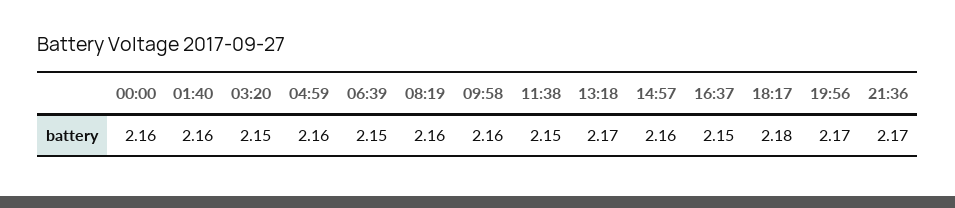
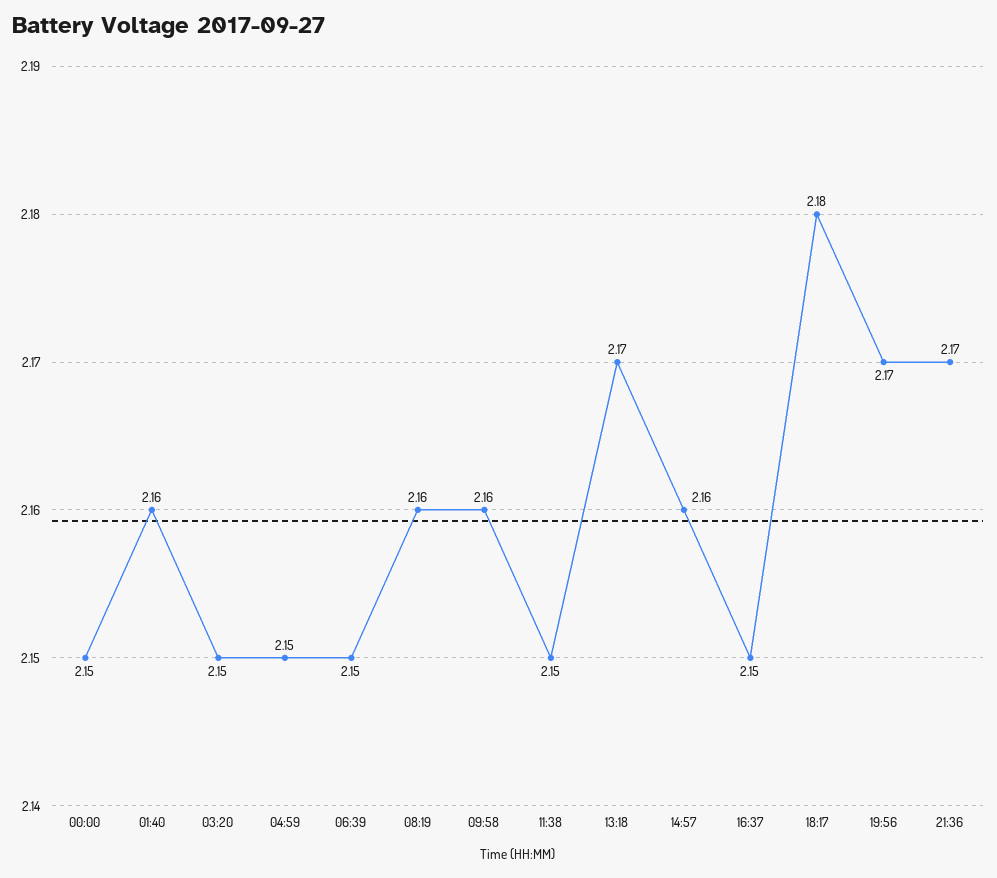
00:00: 2.16 -> 2.15
04:59: 2.16 -> 2.15

